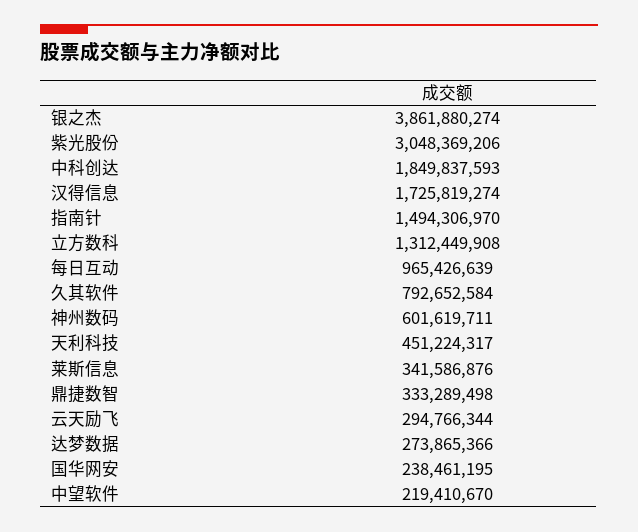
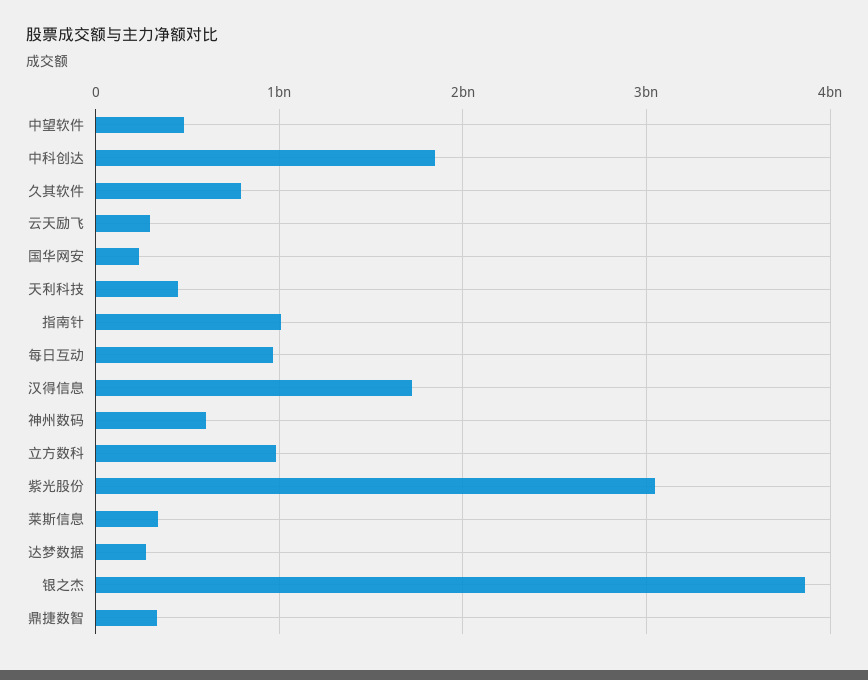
指南针: 1494306970 -> 1000000000
立方数科: 1312449908 -> 1000000000
中望软件: 219410670 -> 500000000

